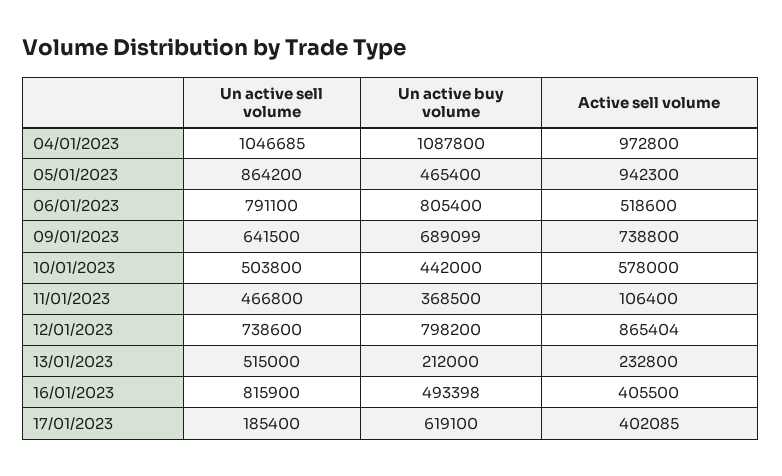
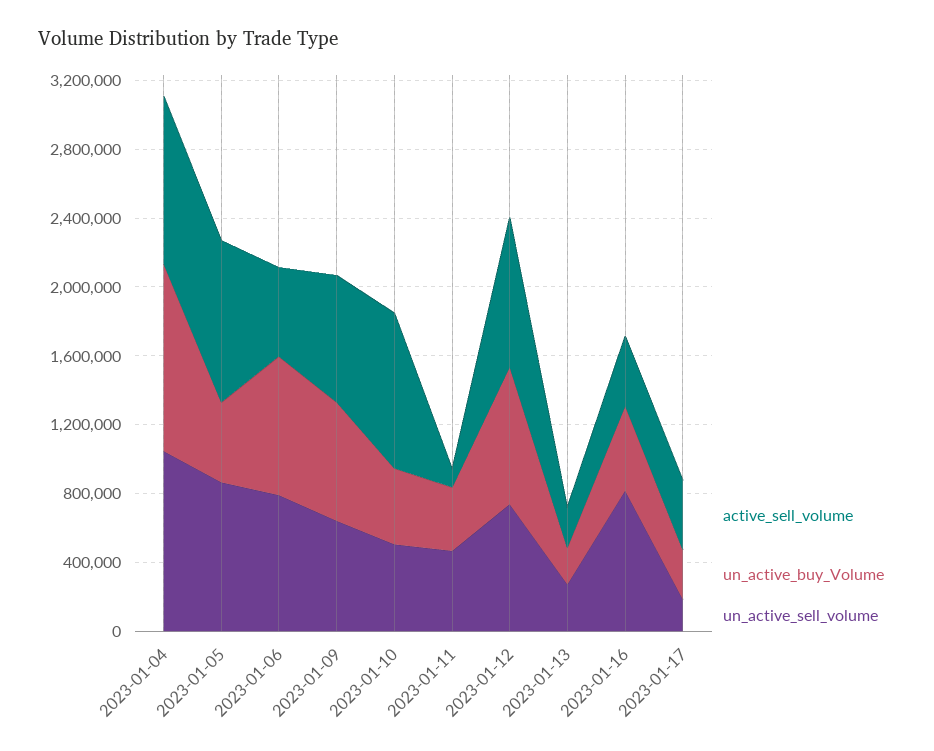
Active sell volume, 10/01/2023: 578000 -> 900000
Un active sell volume, 13/01/2023: 515000 -> 300000
Un active buy volume, 17/01/2023: 619100 -> 300000

